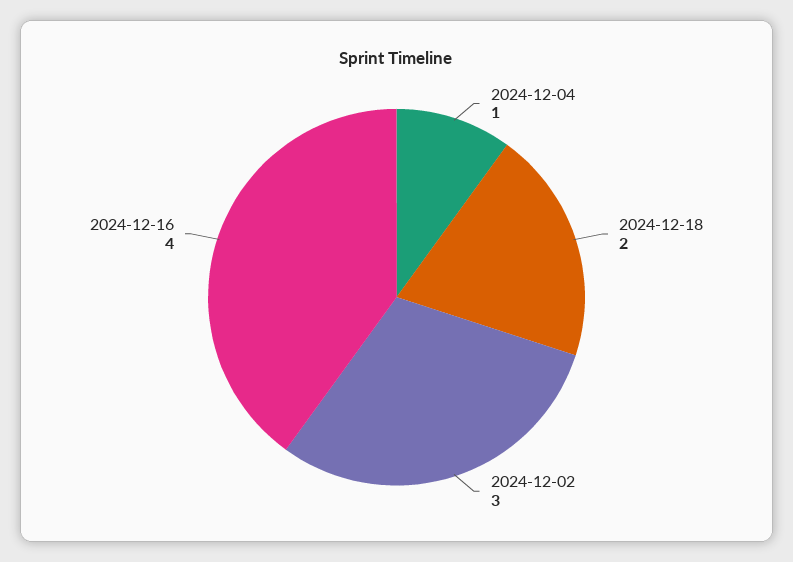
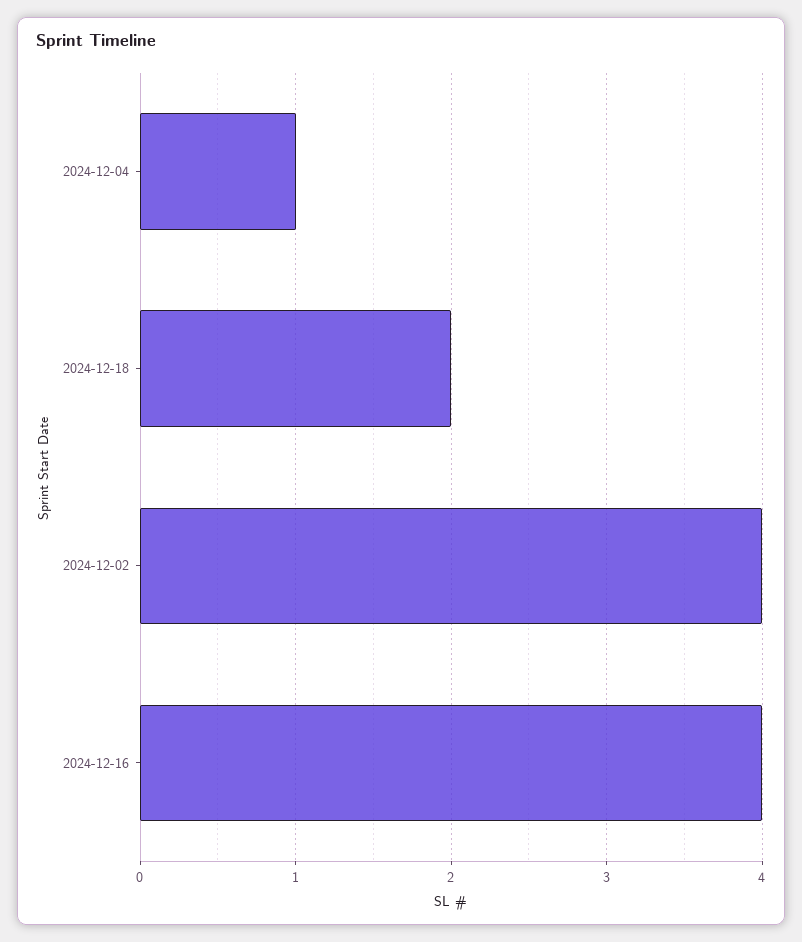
2024-12-02: 3 -> 4

